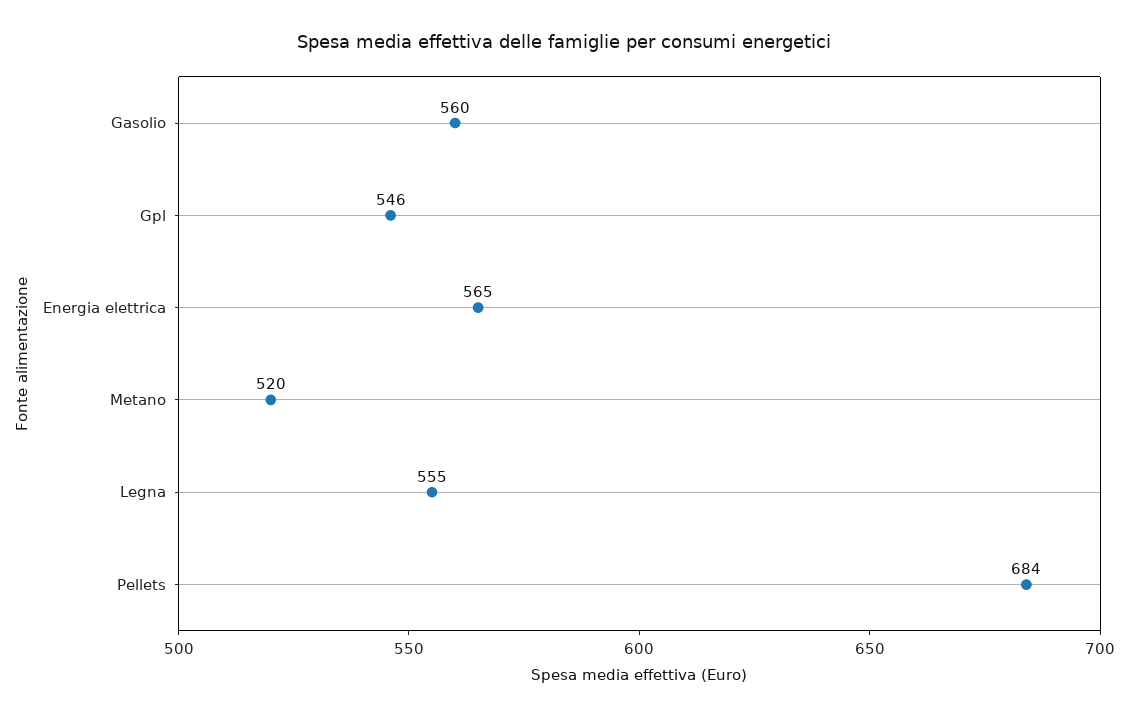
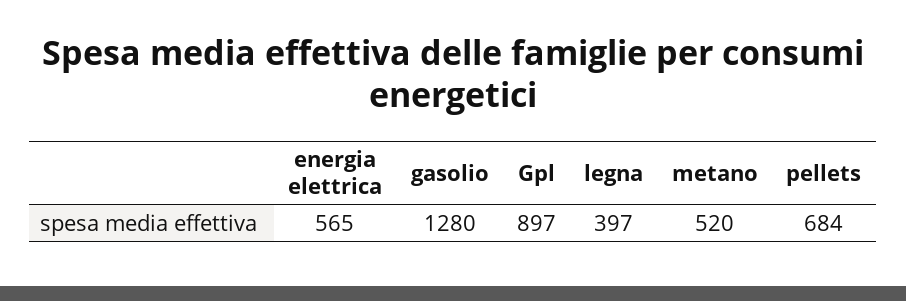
Gasolio: 560 -> 1280
Gpl: 546 -> 897
Legna: 555 -> 397

